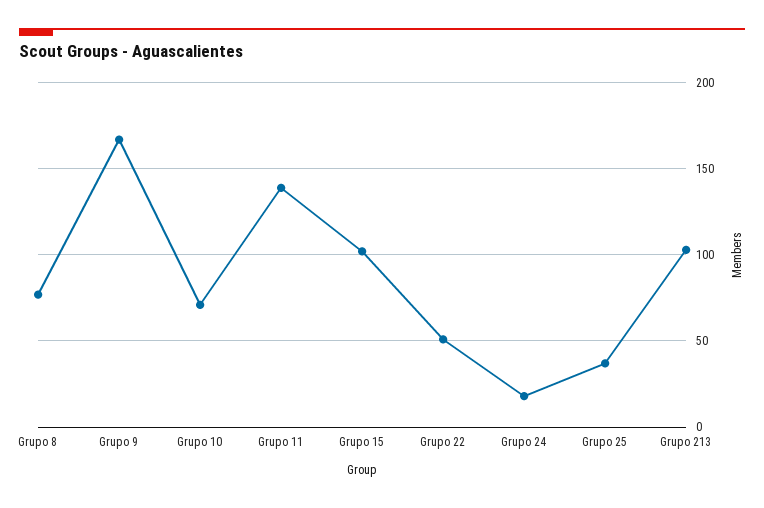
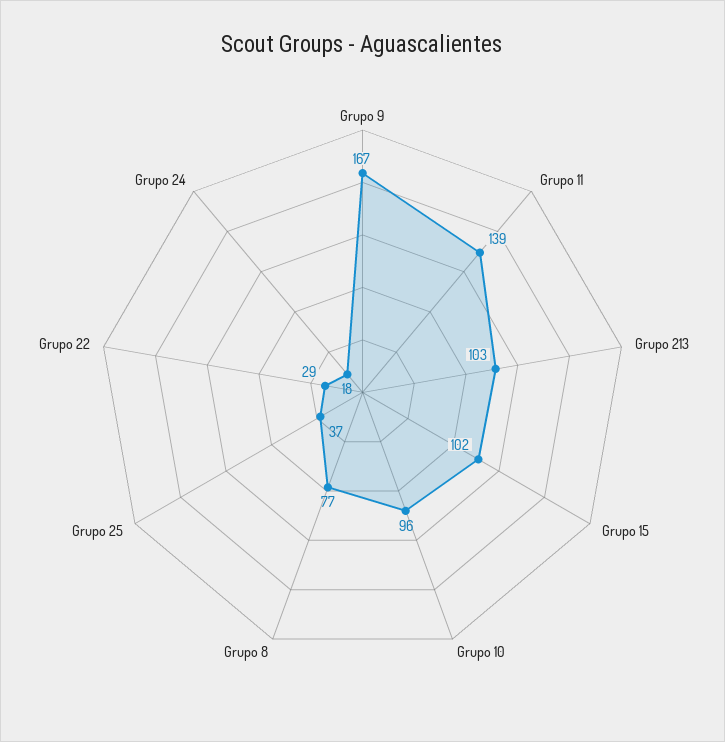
Grupo 10: 70 -> 96
Grupo 22: 50 -> 29

